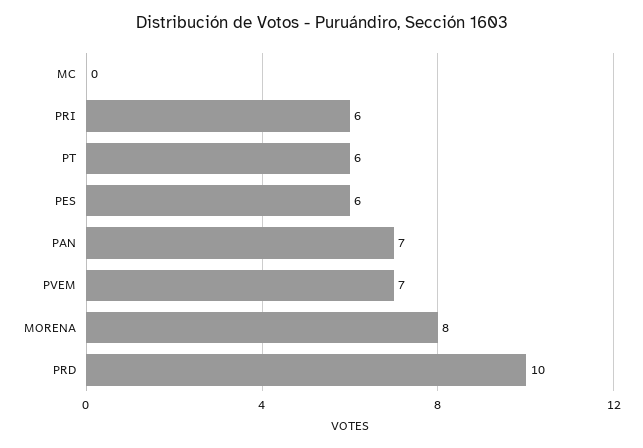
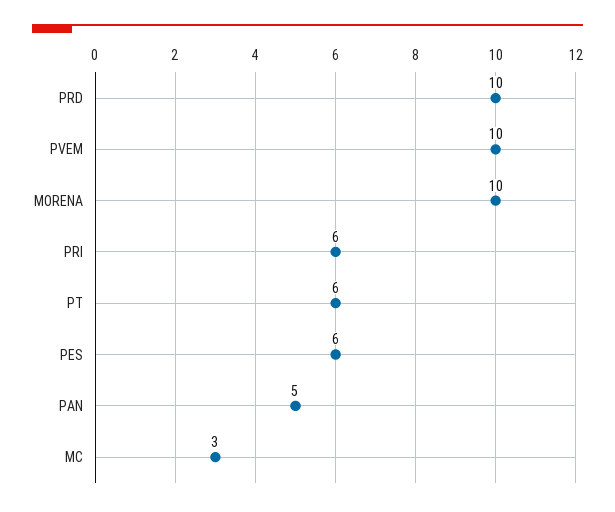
MC: 0 -> 3
PAN: 7 -> 5
PVEM: 7 -> 10
MORENA: 8 -> 10

